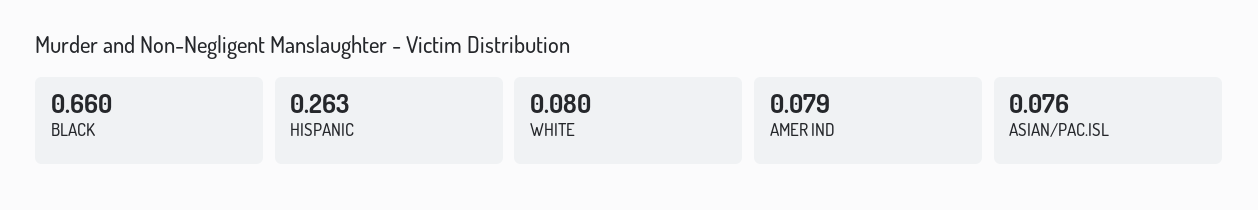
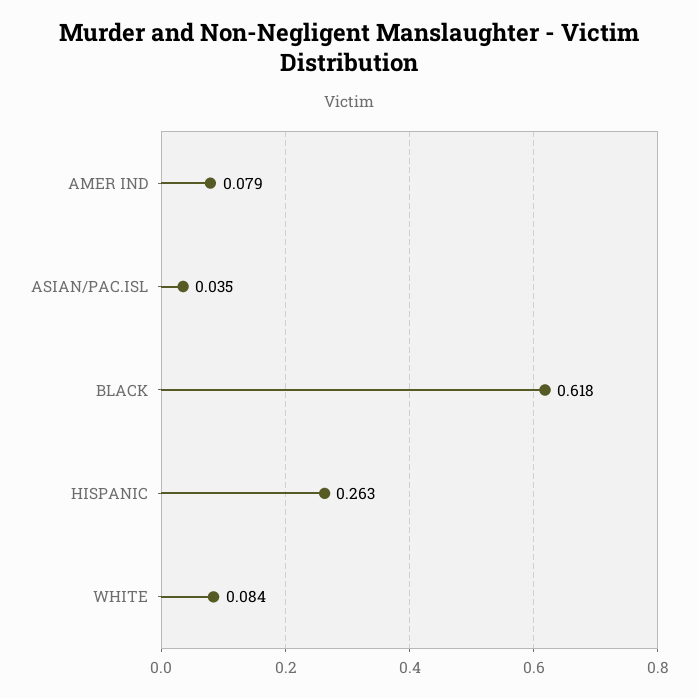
BLACK: 0.66 -> 0.618
WHITE: 0.08 -> 0.084
ASIAN/PAC.ISL: 0.076 -> 0.035

